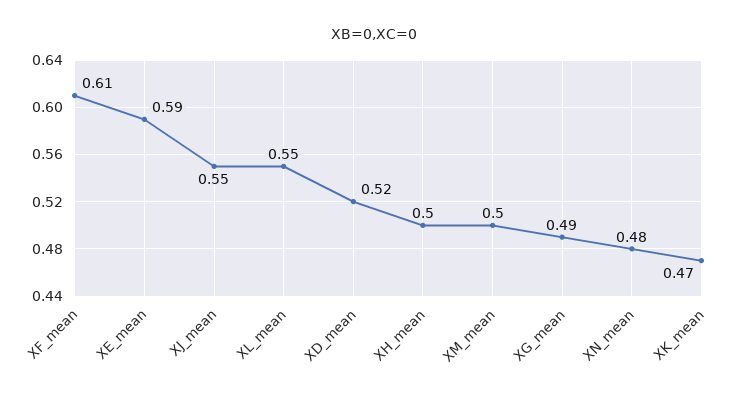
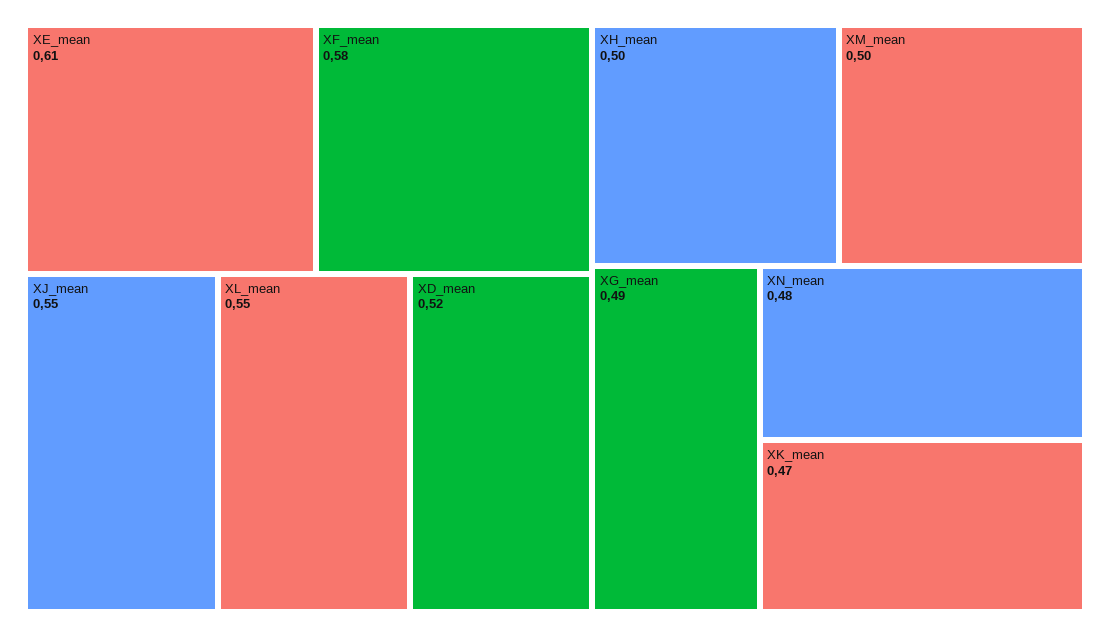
XF_mean: 0.61 -> 0.58
XE_mean: 0.59 -> 0.61

